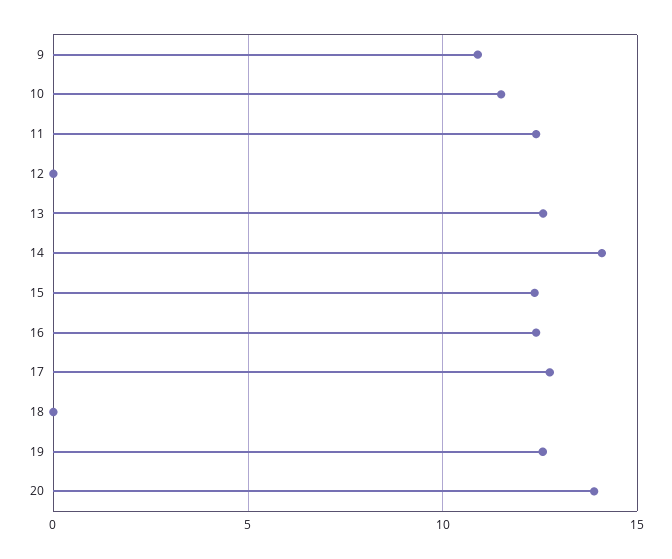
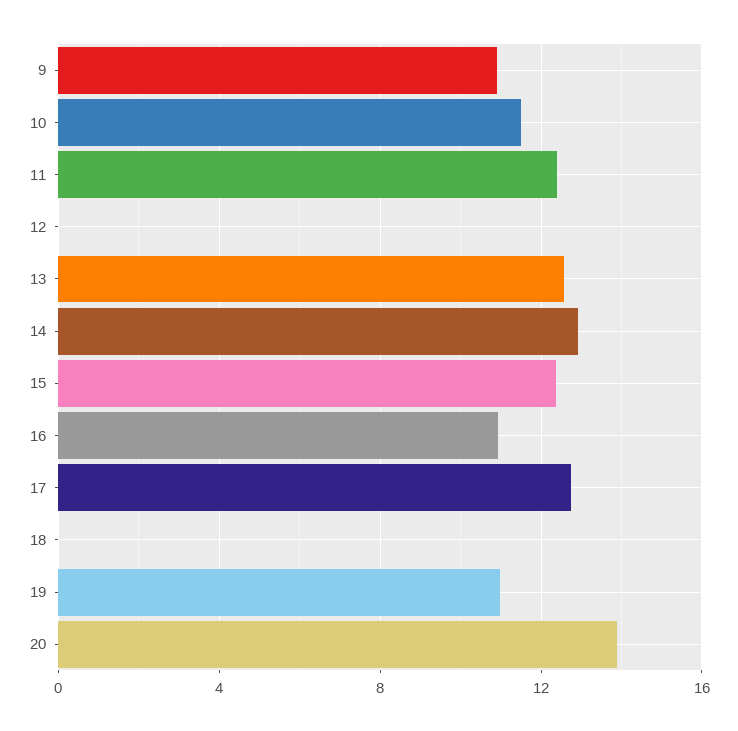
14: 14 -> 13
16: 12.5 -> 11
19: 12.5 -> 11

